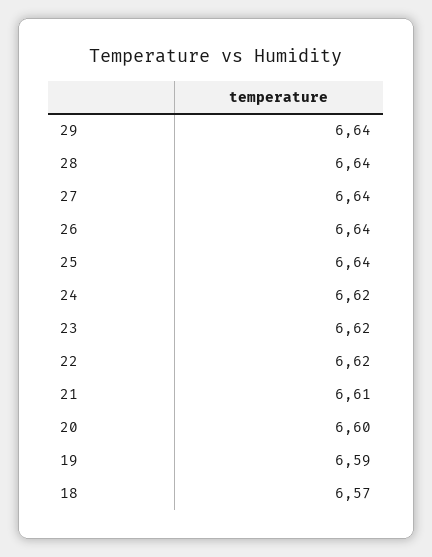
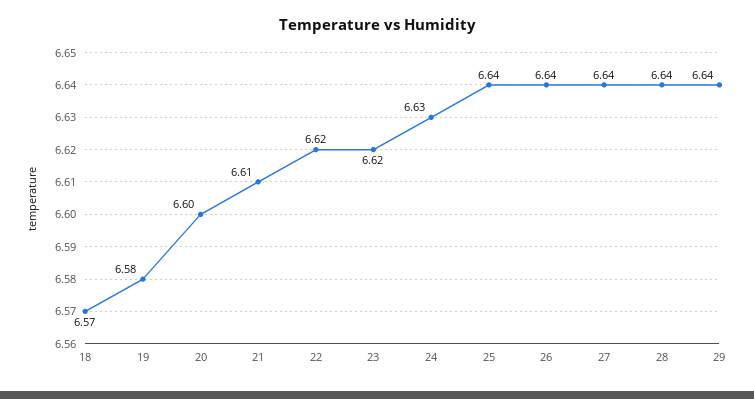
24: 6.62 -> 6.63
19: 6.59 -> 6.58

